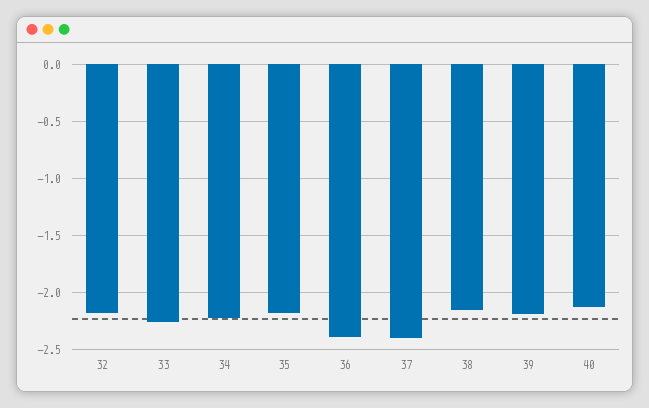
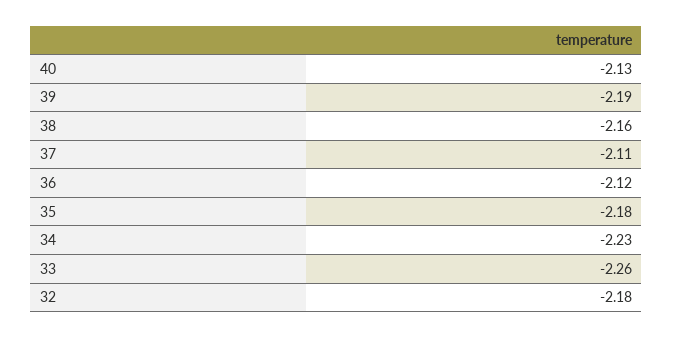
36: -2.4 -> -2.12
37: -2.4 -> -2.11

